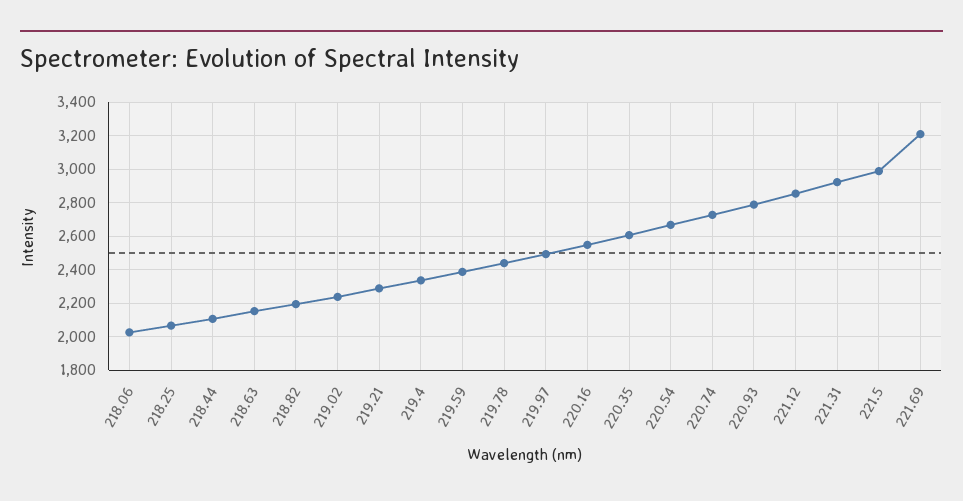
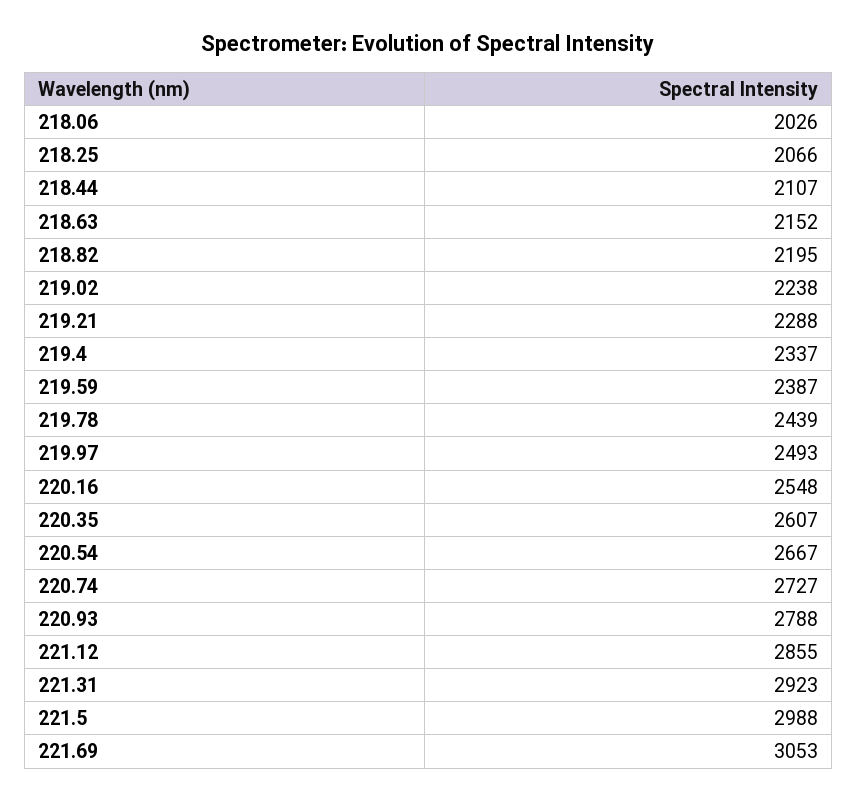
221.69: 3200 -> 3053

